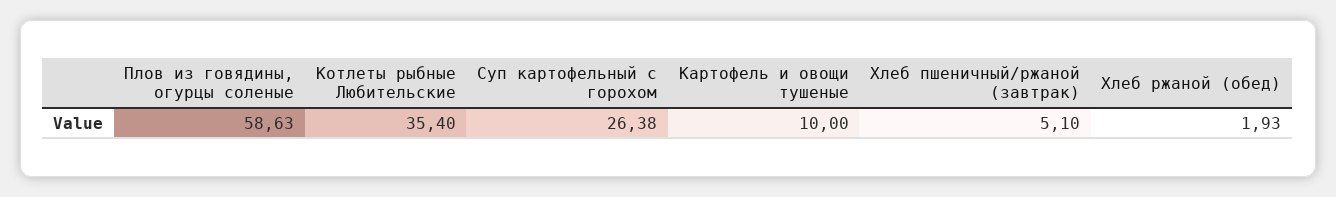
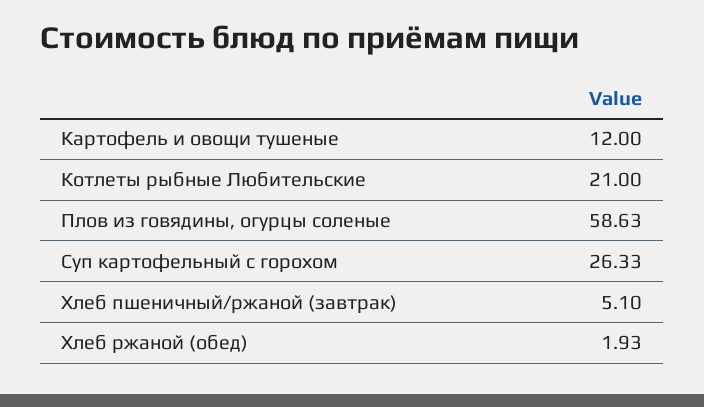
Котлеты рыбные Любительские: 35.4 -> 21
Суп картофельный с горохом: 26.38 -> 26.33
Картофель и овощи тушеные: 10 -> 12

